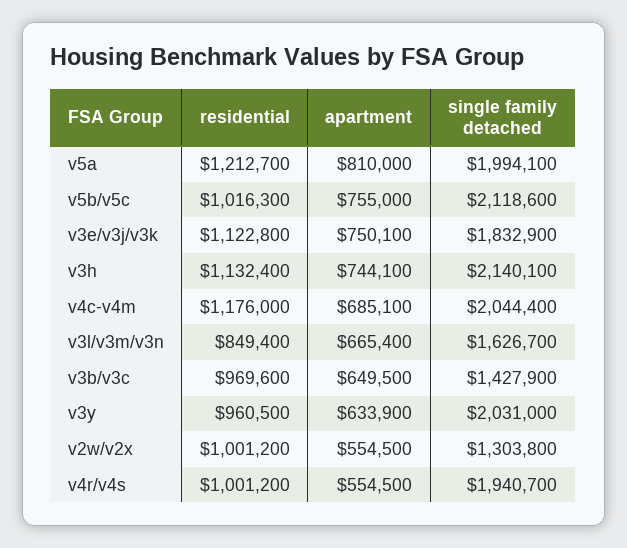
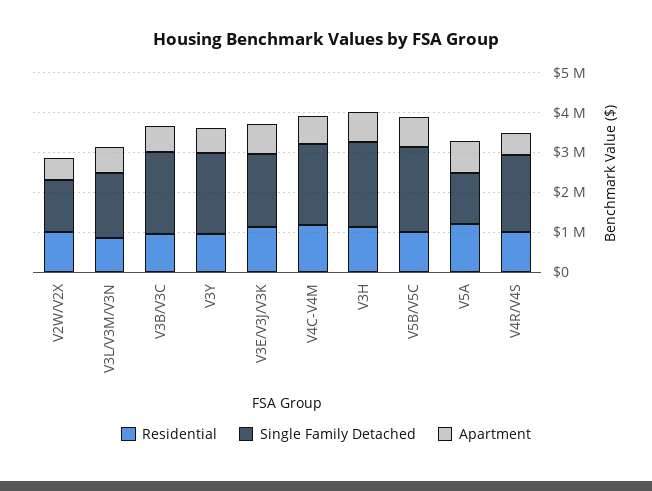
single family detached, v5a: 1994100 -> 1250000
single family detached, v3b/v3c: 1427900 -> 2000000

